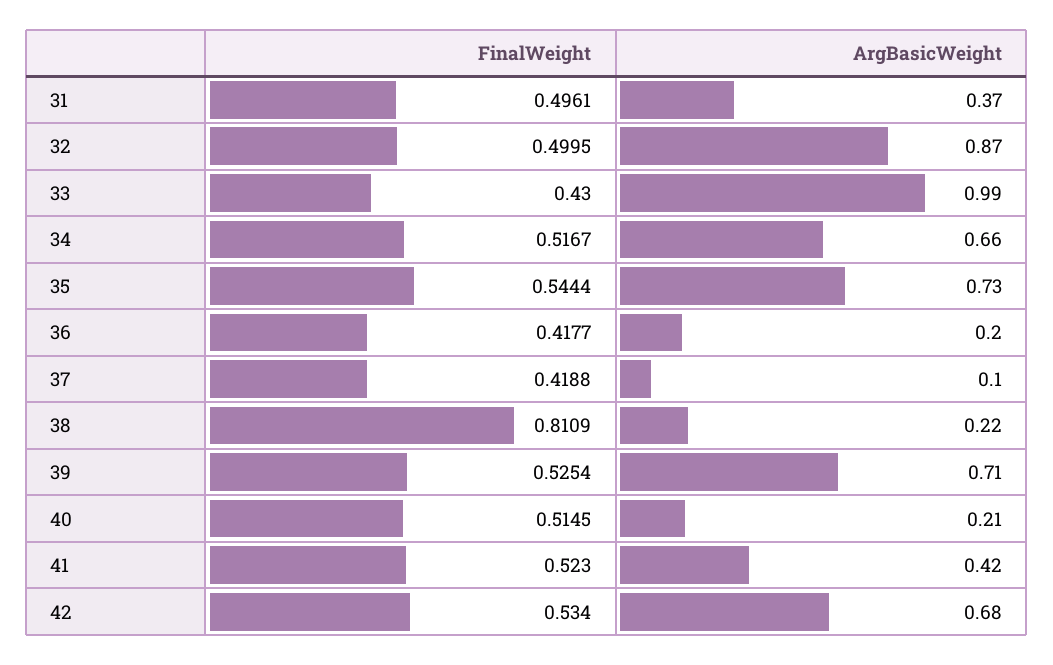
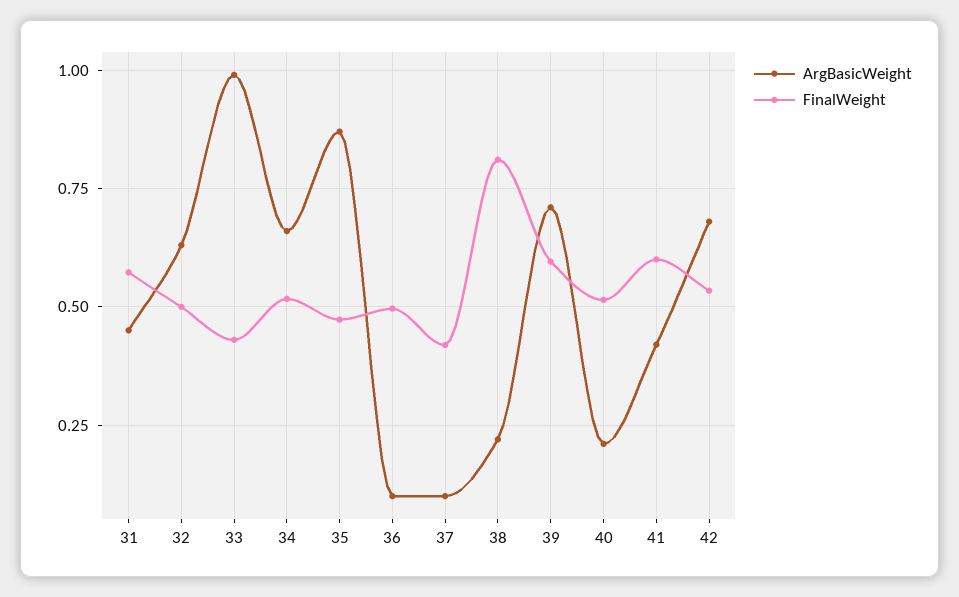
FinalWeight, 31: 0.4961 -> 0.575
ArgBasicWeight, 31: 0.37 -> 0.45
ArgBasicWeight, 32: 0.87 -> 0.625
FinalWeight, 35: 0.5444 -> 0.475
ArgBasicWeight, 35: 0.73 -> 0.875
FinalWeight, 36: 0.4177 -> 0.5
ArgBasicWeight, 36: 0.2 -> 0.1
FinalWeight, 39: 0.5254 -> 0.6
FinalWeight, 41: 0.523 -> 0.6

